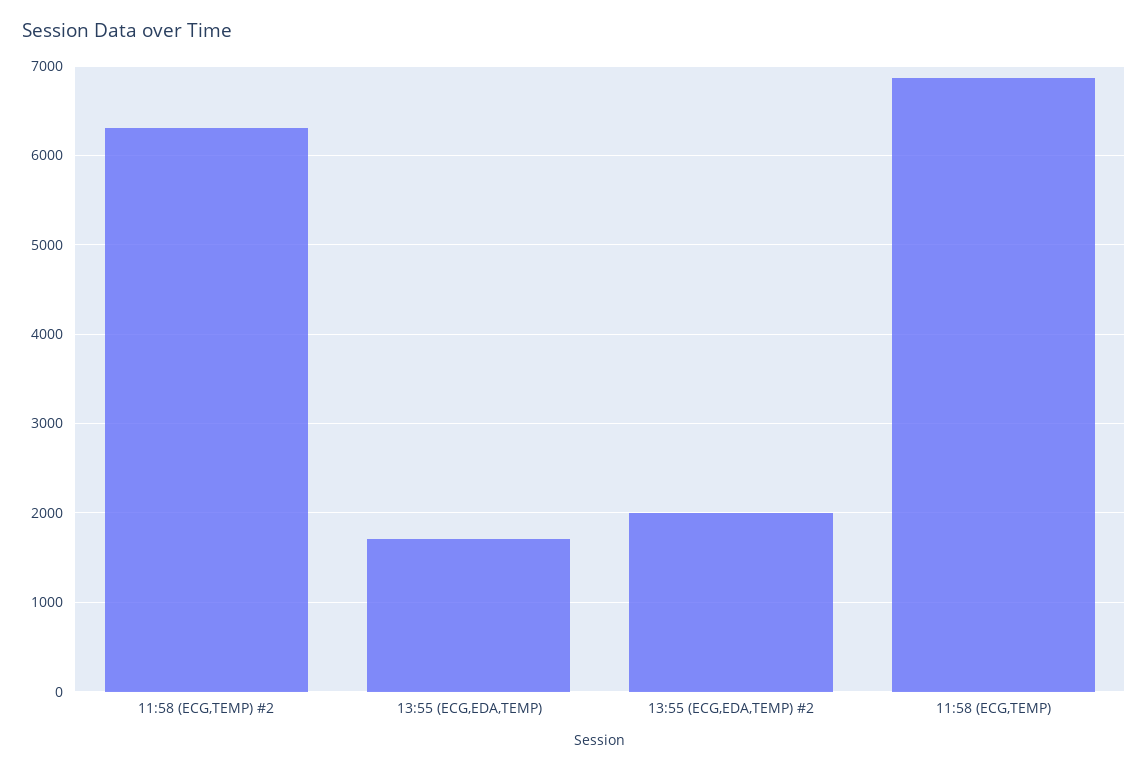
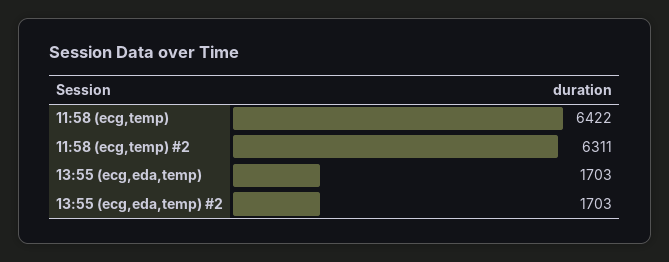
13:55 (ECG,EDA,TEMP) #2: 2000 -> 1703
11:58 (ECG,TEMP): 6900 -> 6422

